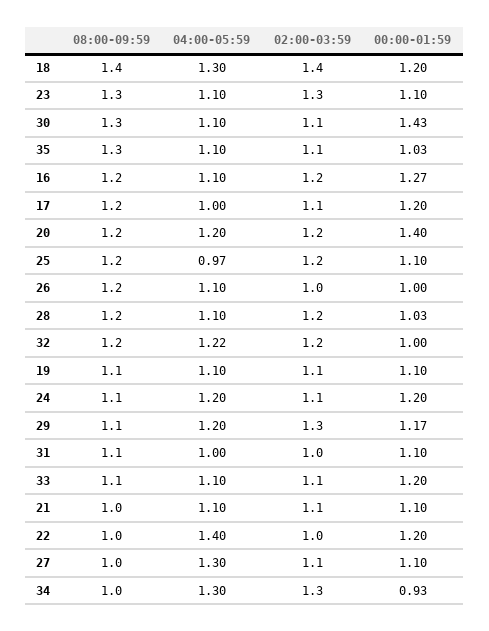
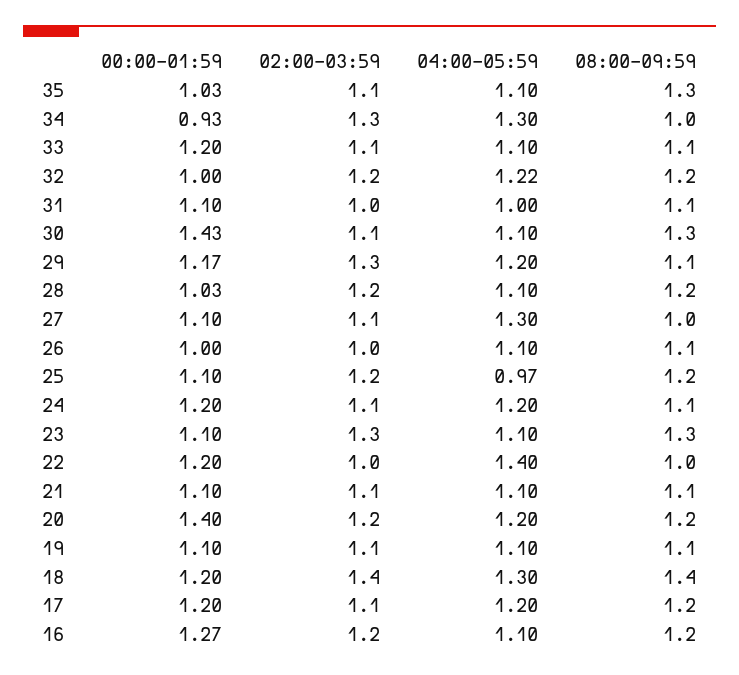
04:00-05:59, 17: 1 -> 1.2
08:00-09:59, 26: 1.2 -> 1.1
08:00-09:59, 21: 1 -> 1.1

